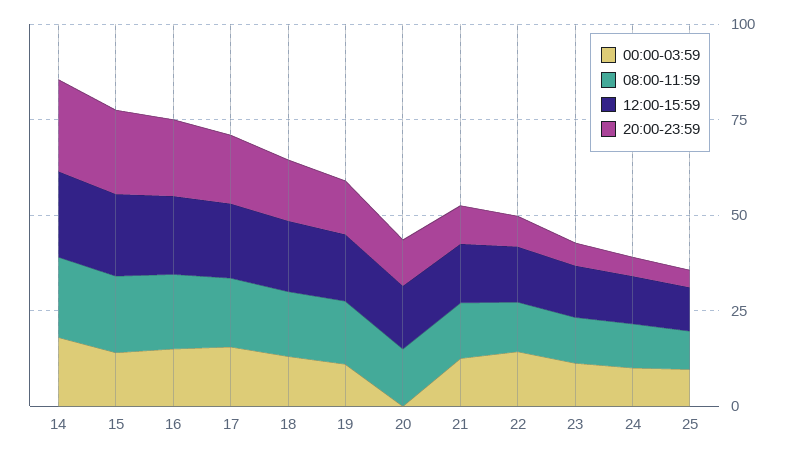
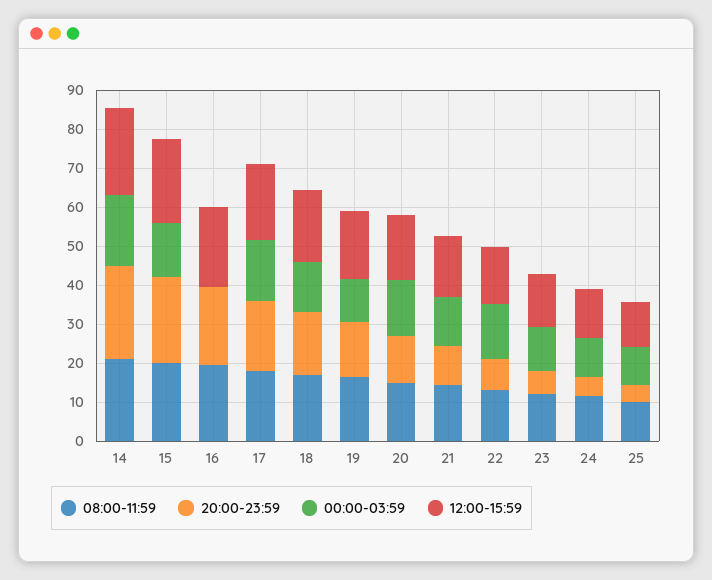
00:00-03:59, 16: 15 -> 0
00:00-03:59, 20: 0 -> 15

